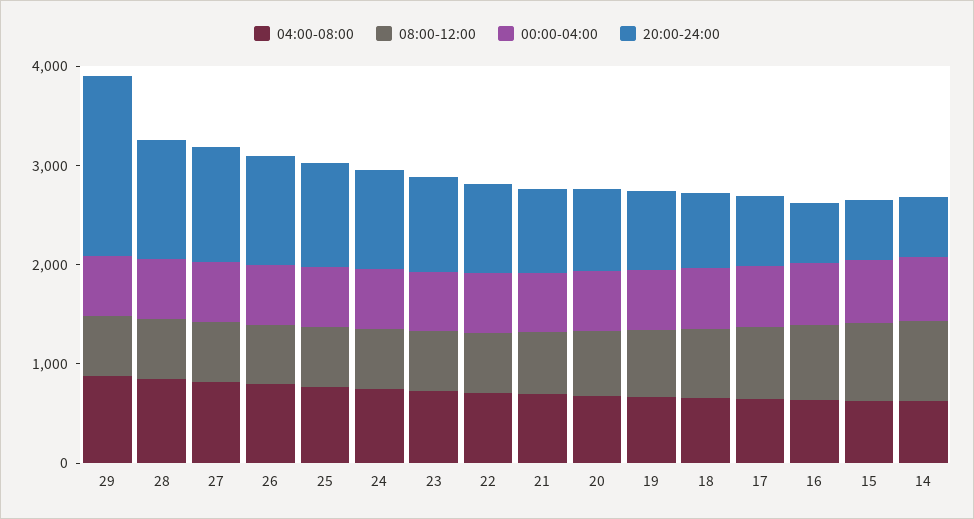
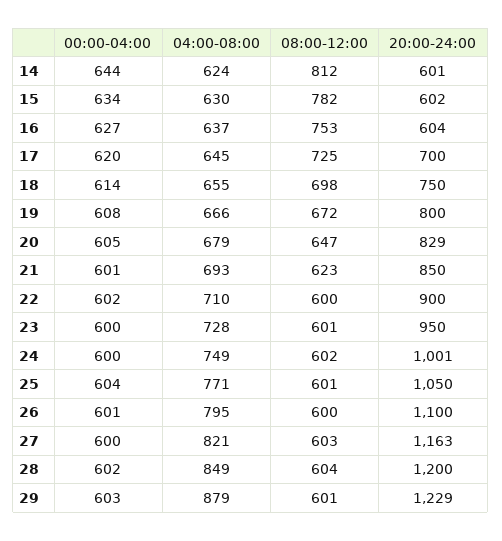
20:00-24:00, 29: 1800 -> 1229

